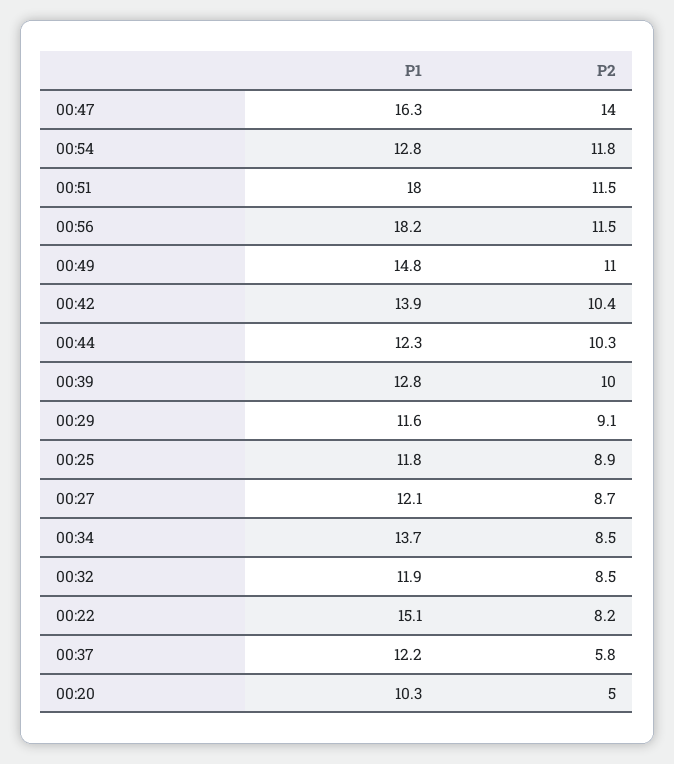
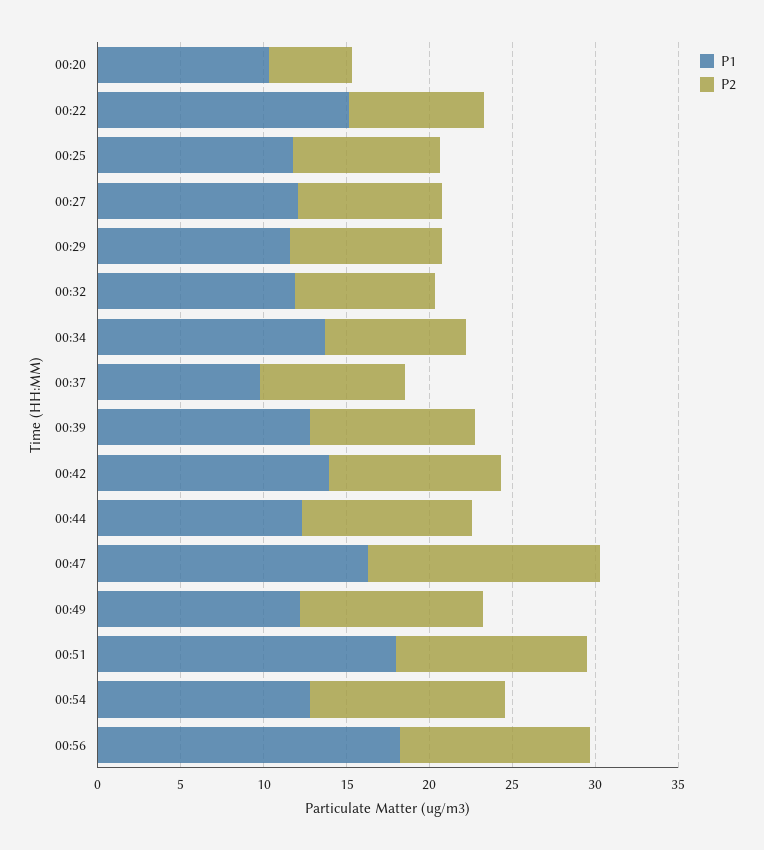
P1, 00:49: 14.8 -> 12
P1, 00:37: 12.2 -> 10
P2, 00:37: 5.8 -> 9

